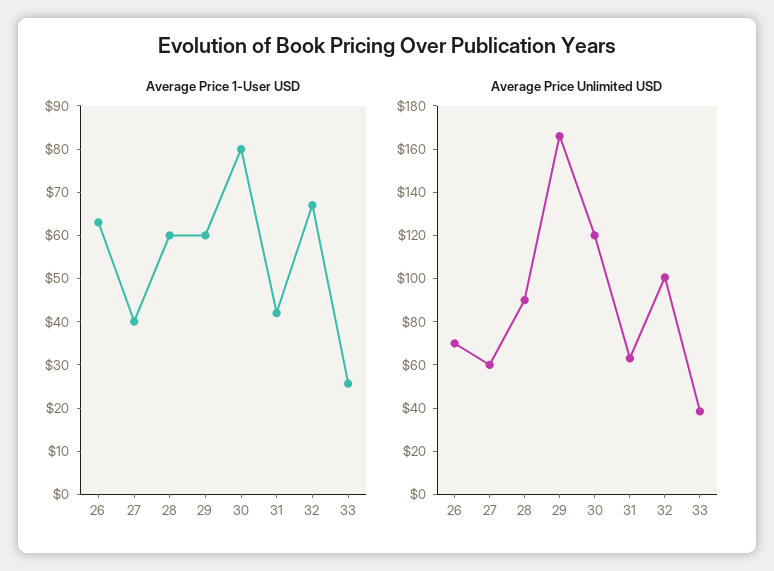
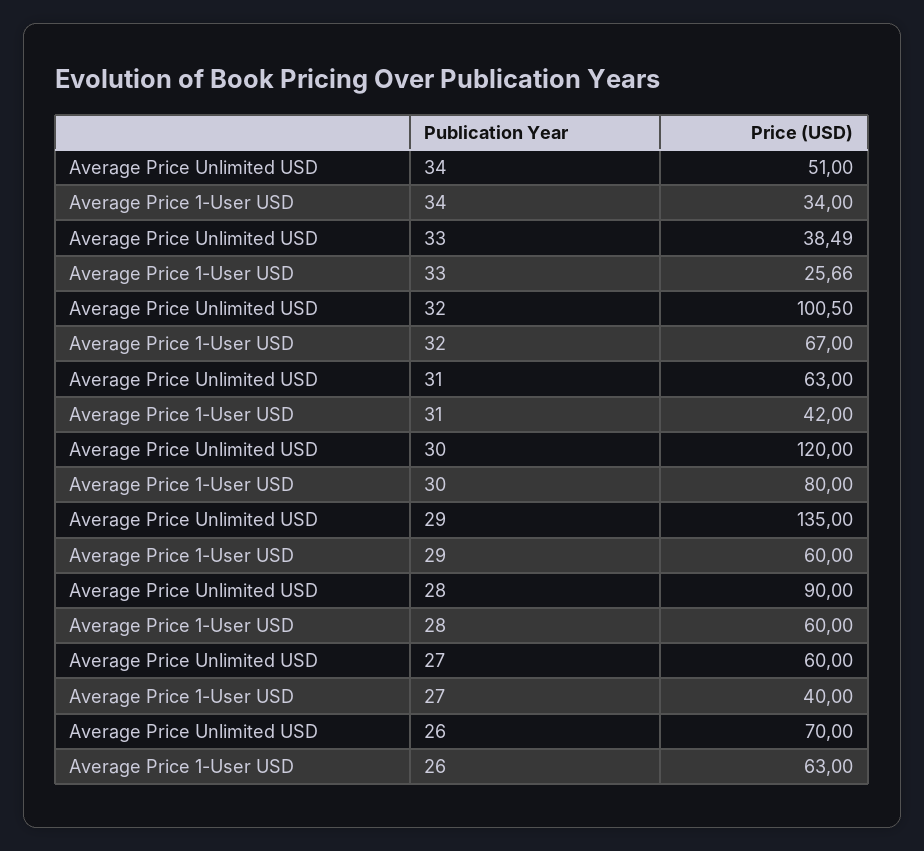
Average Price Unlimited USD, 29: 165 -> 135
Average Price Unlimited USD, 34: none -> 51
Average Price 1-User USD, 34: none -> 34

